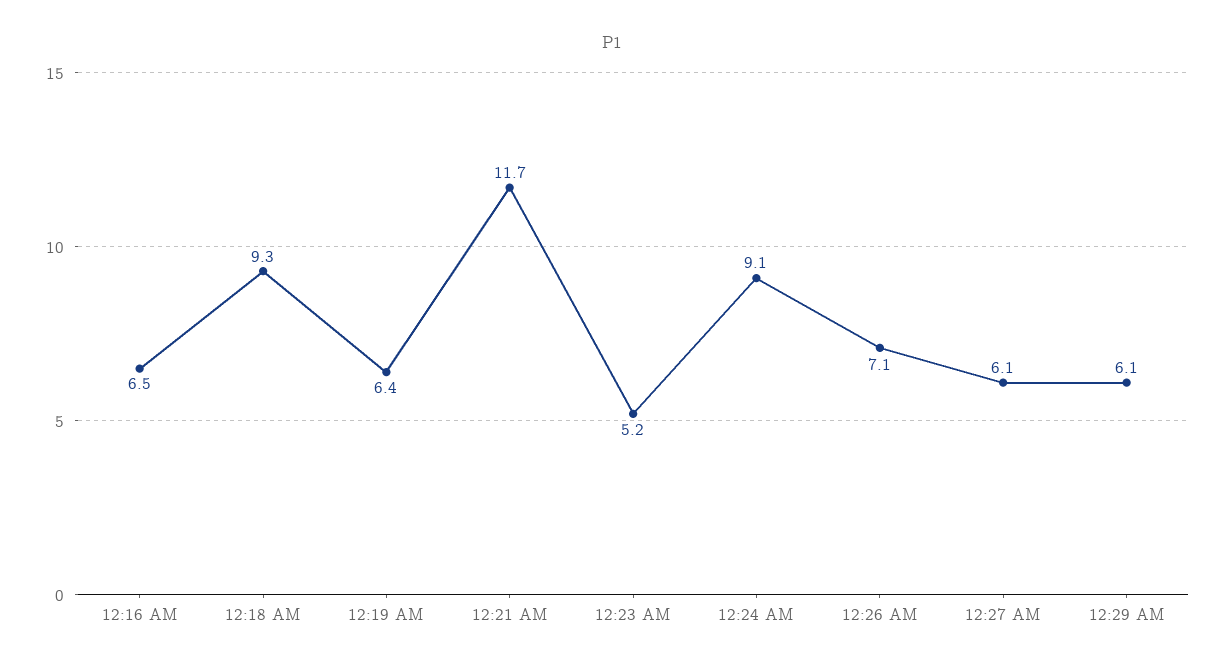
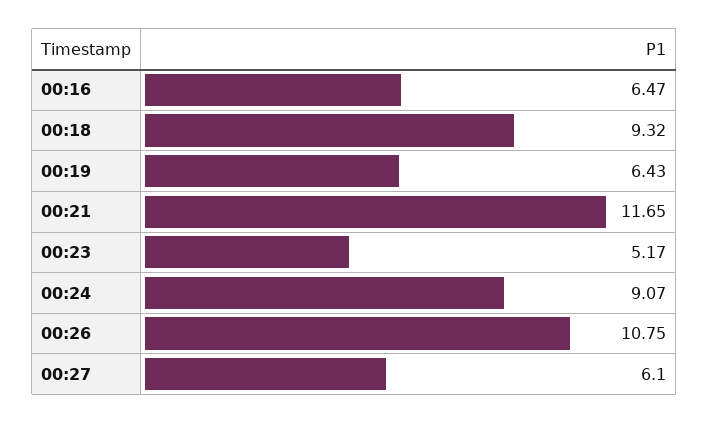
12:26 AM: 7.1 -> 10.75
12:29 AM: 6.1 -> none

